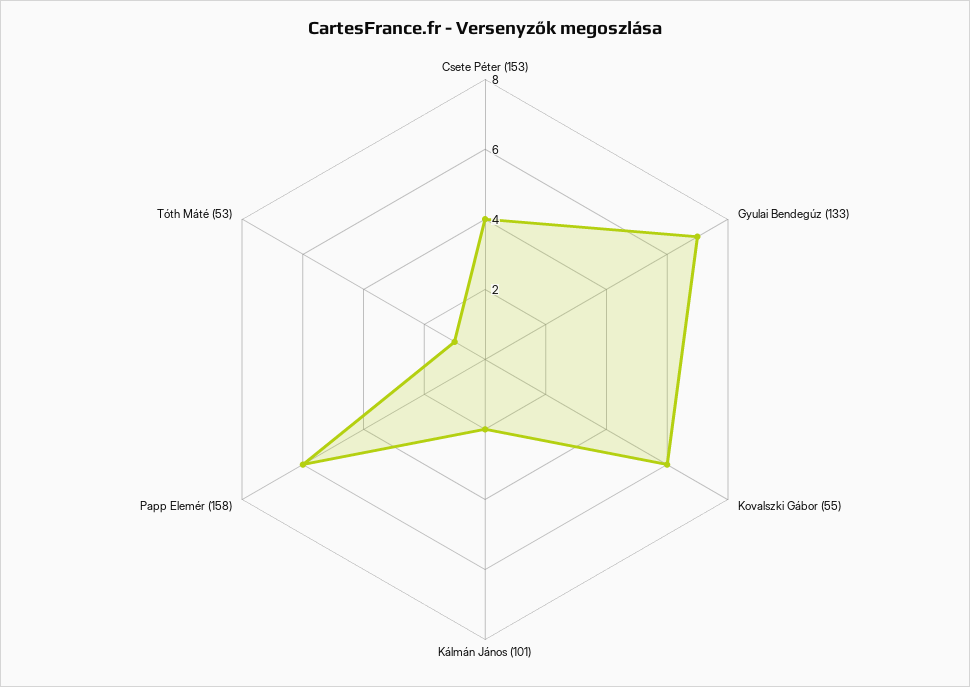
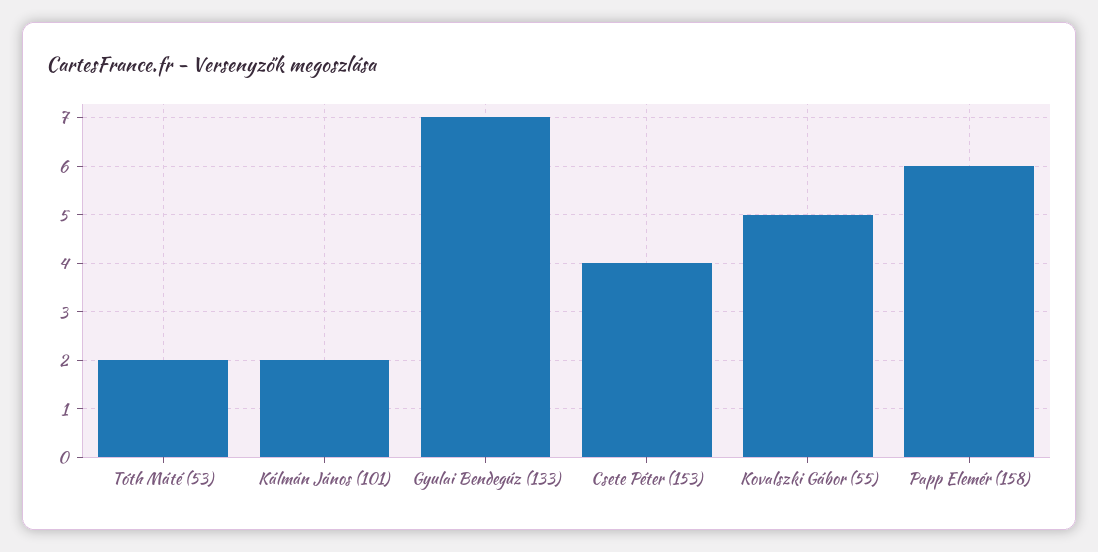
Kovalszki Gábor (55): 6 -> 5
Tóth Máté (53): 1 -> 2

